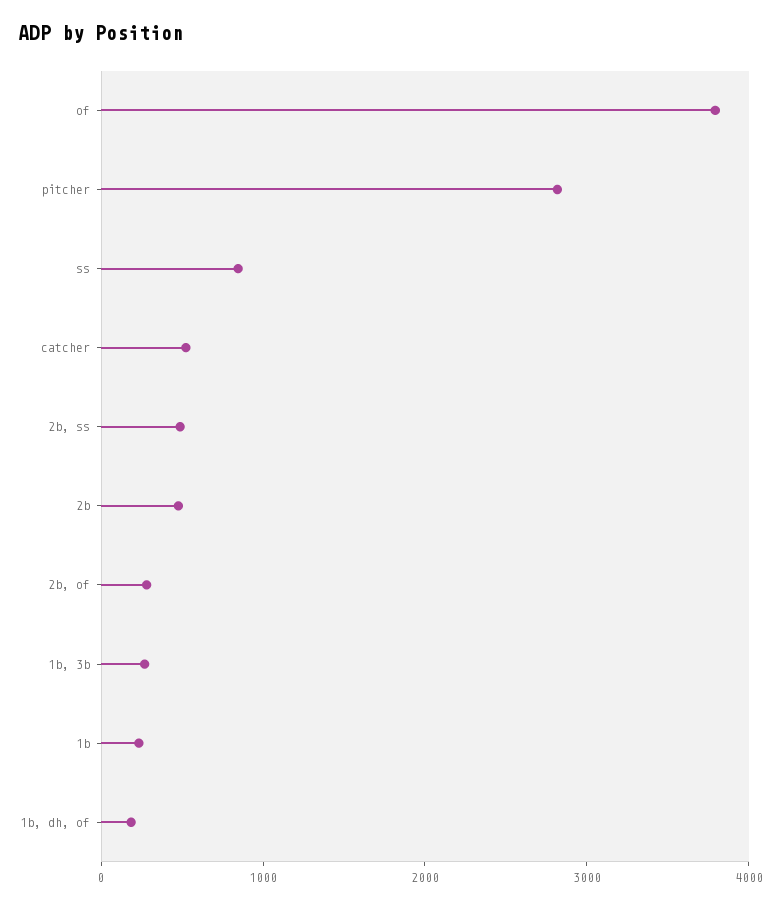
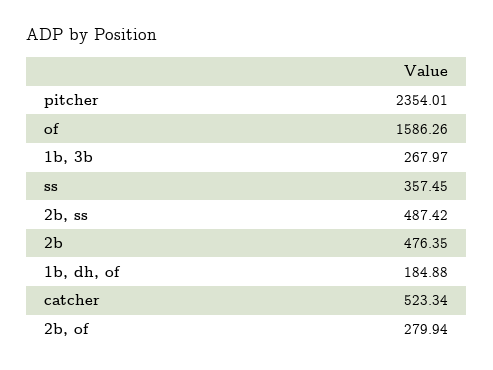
of: 3800 -> 1586.26
pitcher: 2800 -> 2354.01
ss: 800 -> 357.45
1b: 200 -> none

